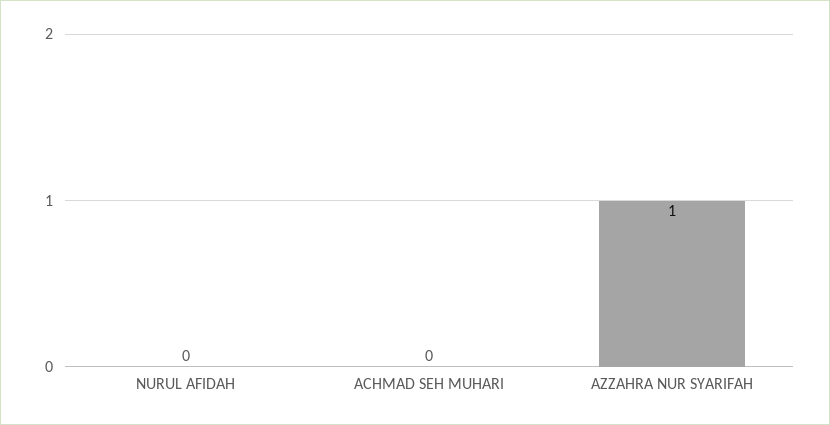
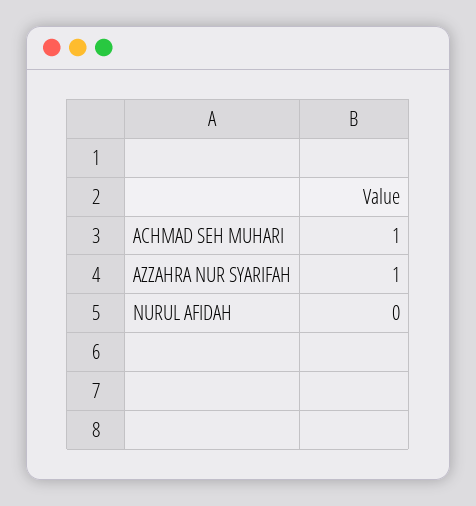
ACHMAD SEH MUHARI: 0 -> 1

